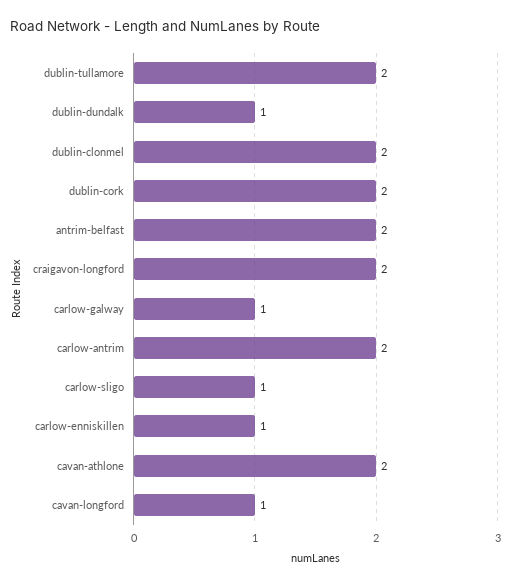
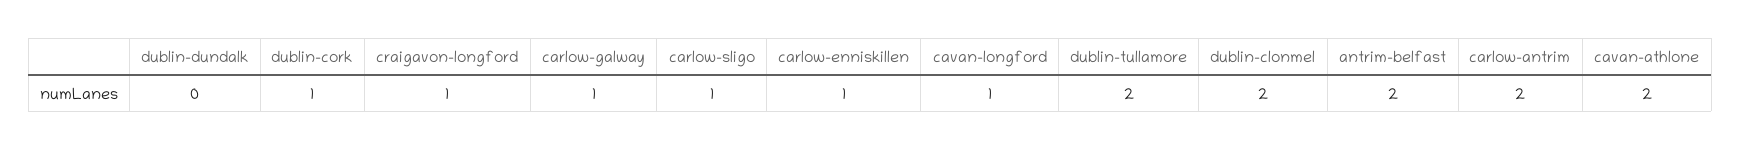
dublin-dundalk: 1 -> 0
dublin-cork: 2 -> 1
craigavon-longford: 2 -> 1

